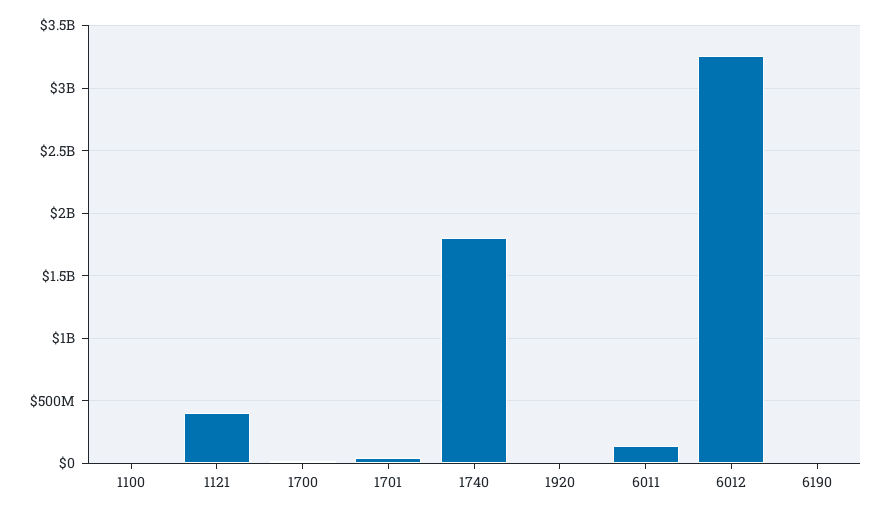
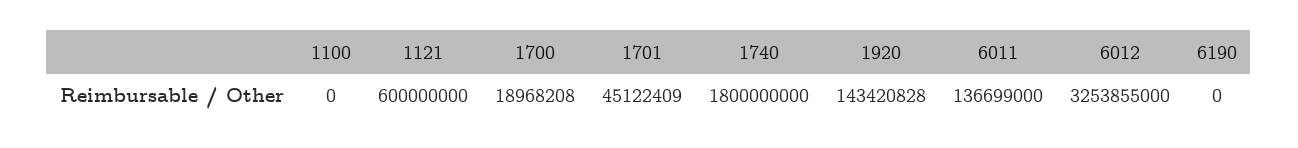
1121: 400000000 -> 600000000
1920: 0 -> 143420828

